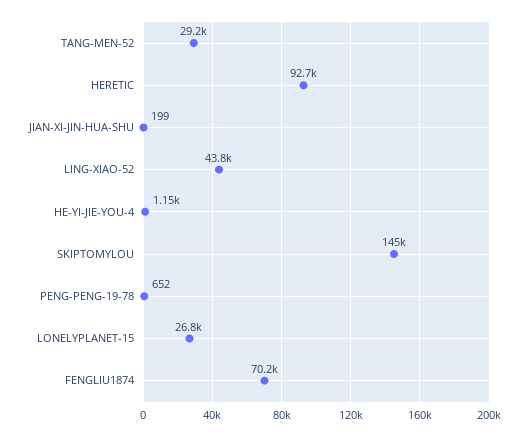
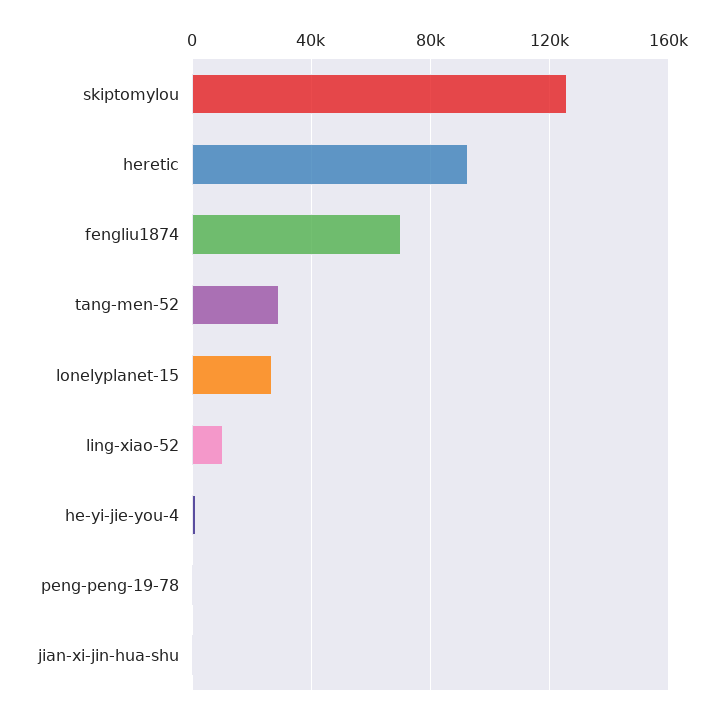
LING-XIAO-52: 43800 -> 10000
SKIPTOMYLOU: 145000 -> 125000

